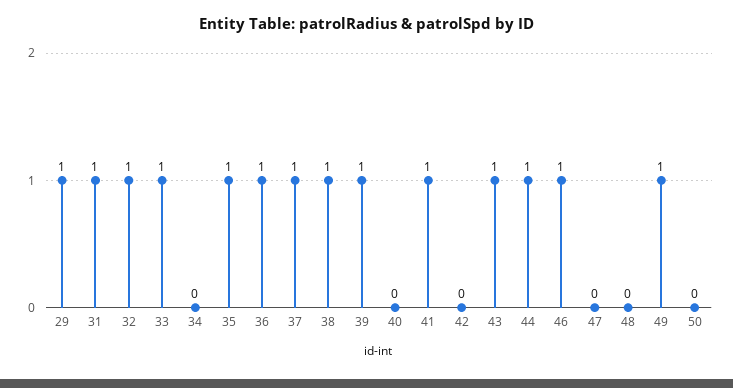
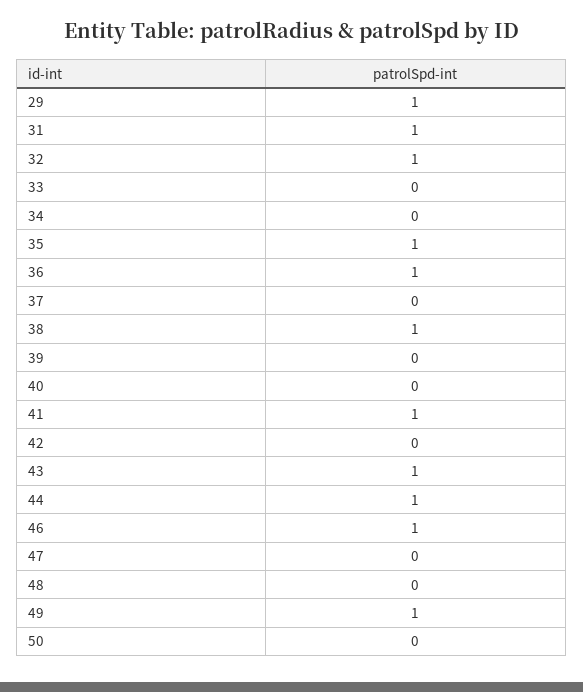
33: 1 -> 0
37: 1 -> 0
39: 1 -> 0

